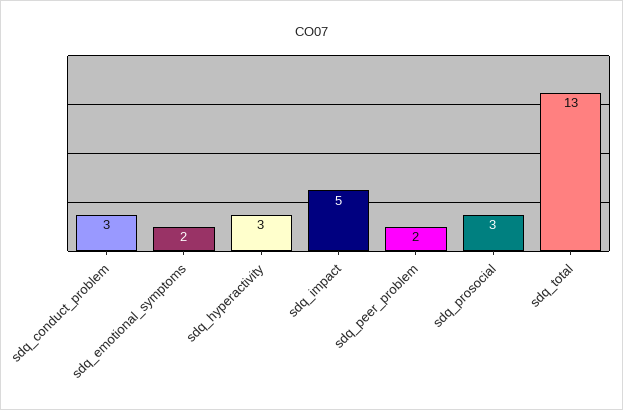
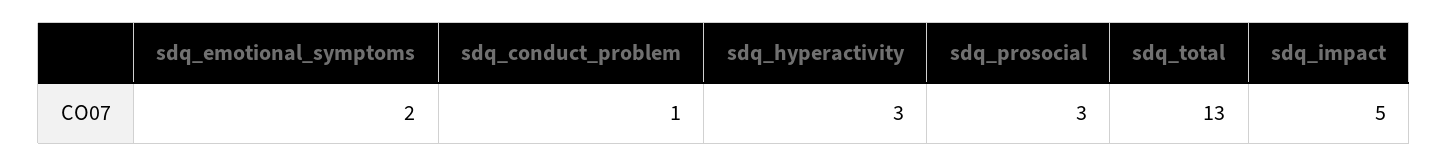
sdq_conduct_problem: 3 -> 1
sdq_peer_problem: 2 -> none

